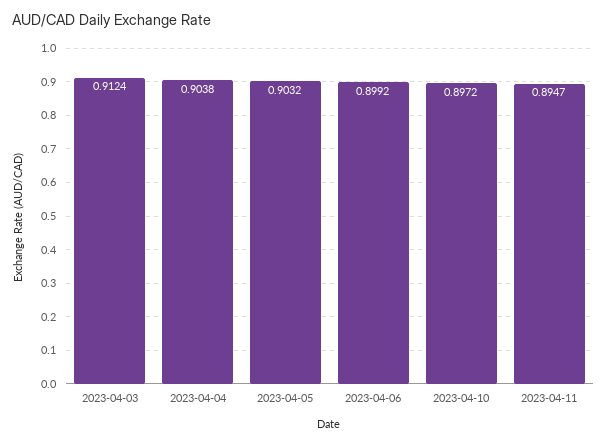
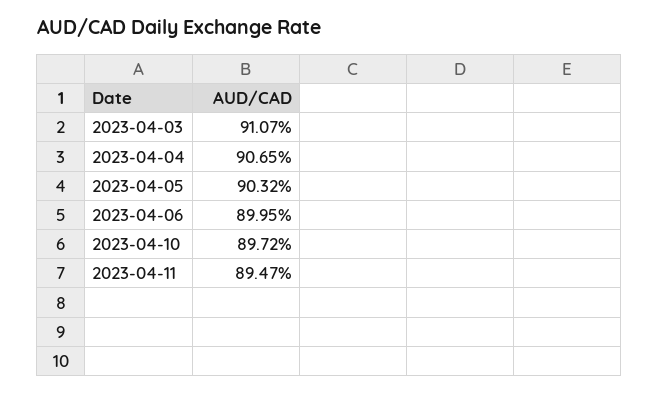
2023-04-03: 0.9124 -> 0.9107
2023-04-04: 0.9038 -> 0.9065
2023-04-06: 0.8992 -> 0.8995

